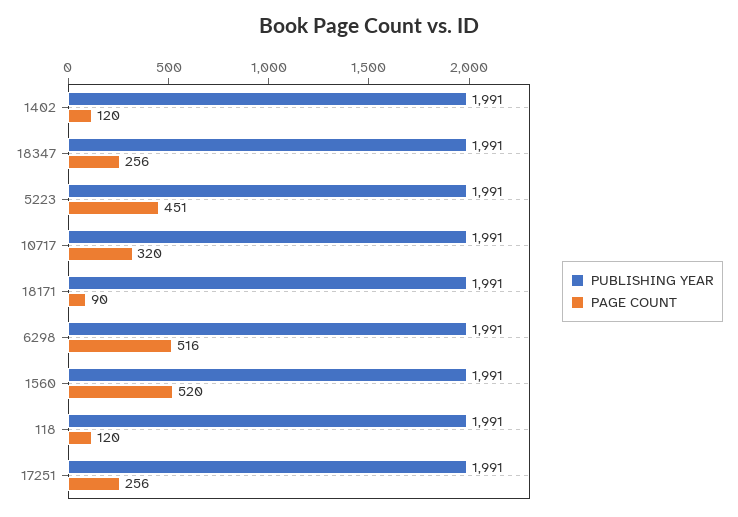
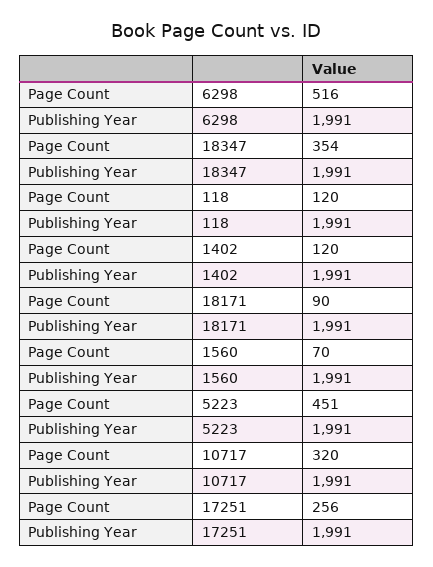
PAGE COUNT, 18347: 256 -> 354
PAGE COUNT, 1560: 520 -> 70

